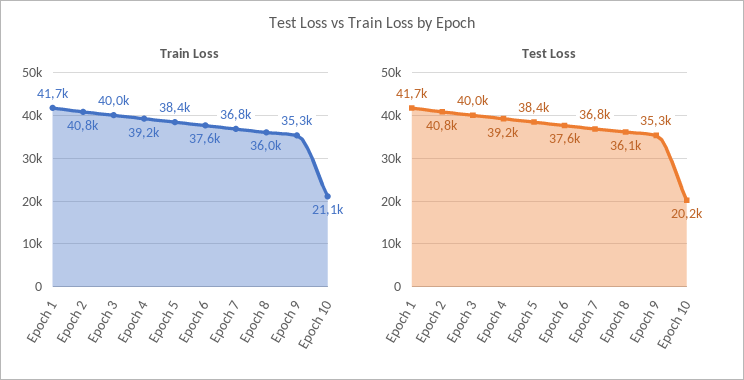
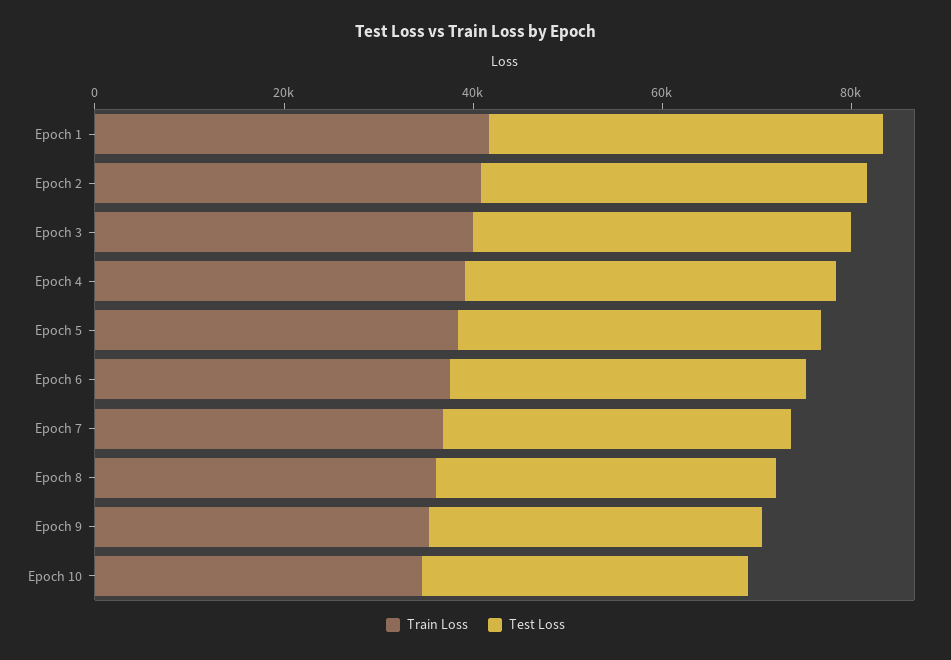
Train Loss, Epoch 10: 21100 -> 35000
Test Loss, Epoch 10: 20200 -> 35000

